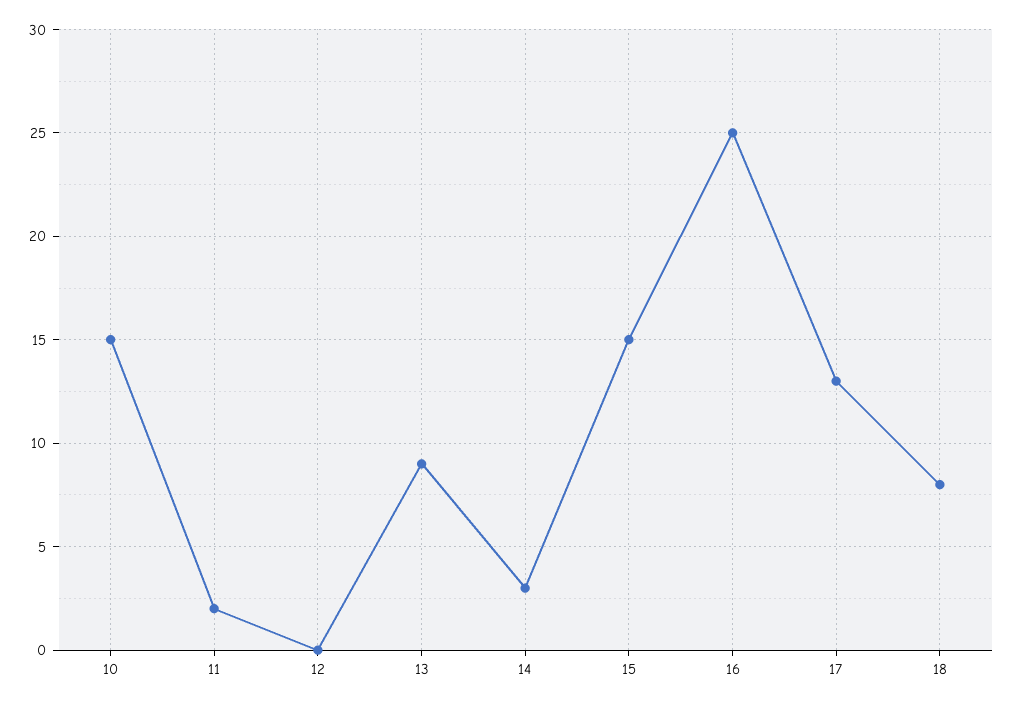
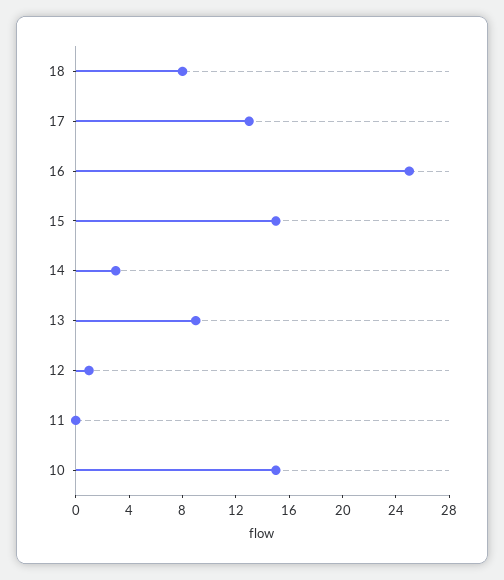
11: 2 -> 0
12: 0 -> 1

